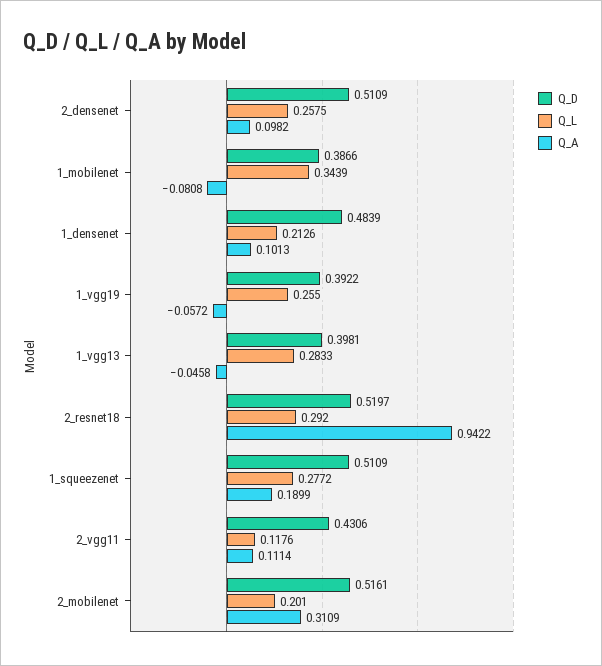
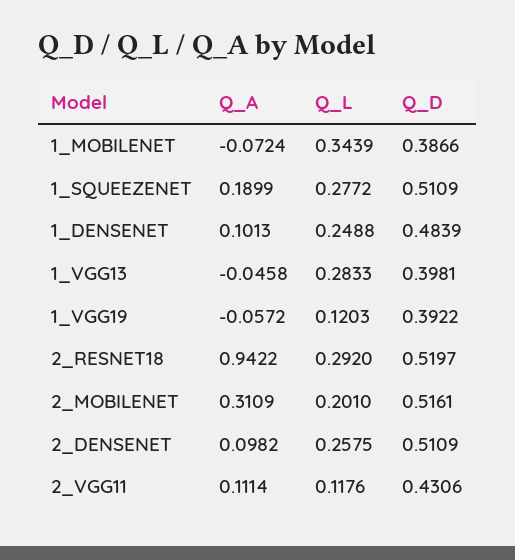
Q_A, 1_mobilenet: -0.0808 -> -0.0724
Q_L, 1_densenet: 0.2126 -> 0.2488
Q_L, 1_vgg19: 0.255 -> 0.1203

